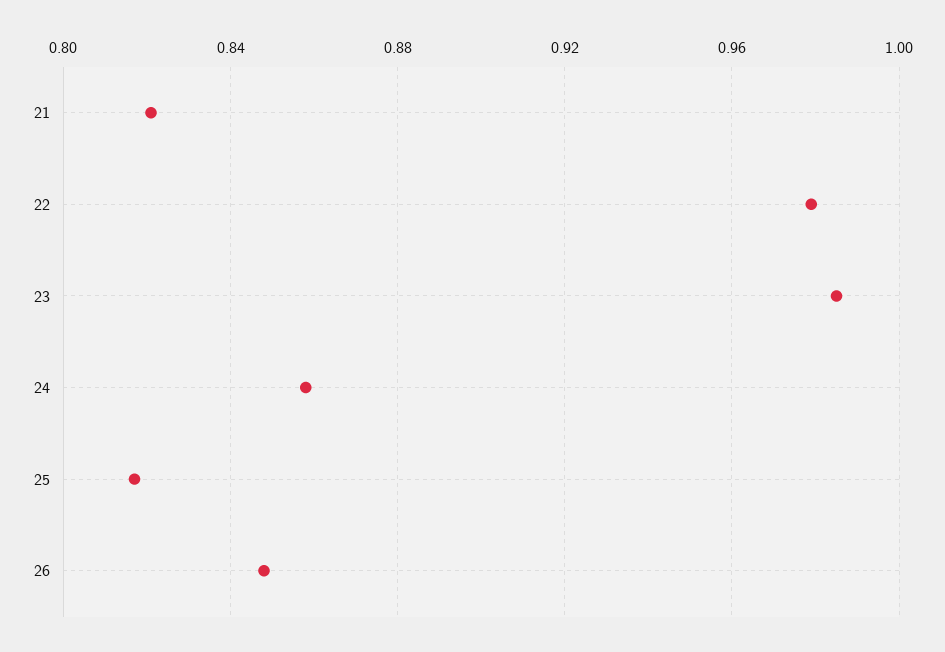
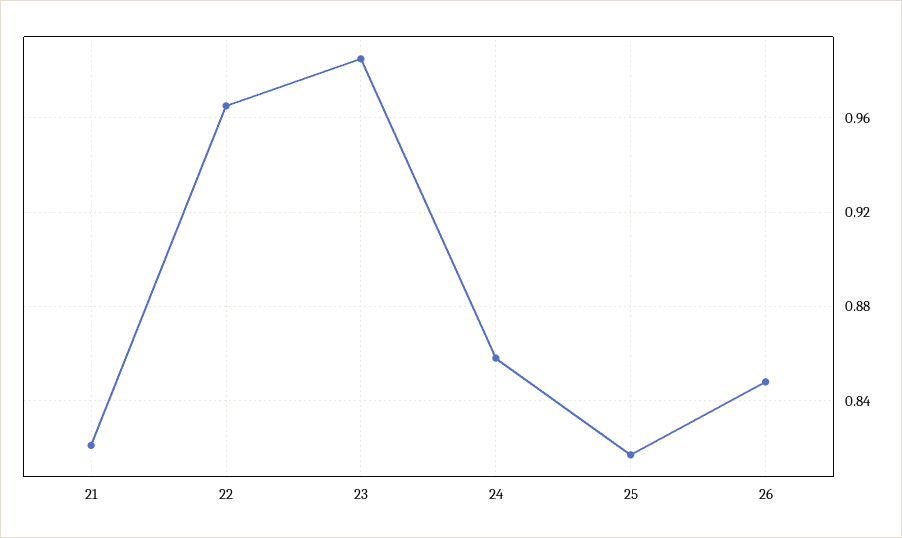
22: 0.98 -> 0.965

